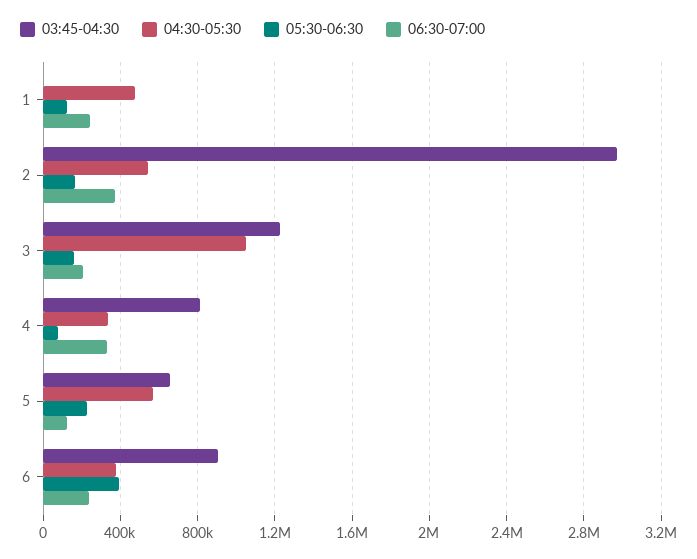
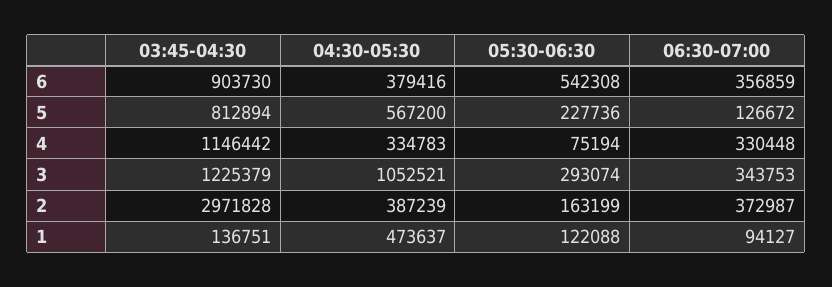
03:45-04:30, 1: 0 -> 136751
06:30-07:00, 1: 250000 -> 94127
04:30-05:30, 2: 550000 -> 387239
05:30-06:30, 3: 150000 -> 293074
06:30-07:00, 3: 200000 -> 343753
03:45-04:30, 4: 800000 -> 1146442
03:45-04:30, 5: 650000 -> 812894
05:30-06:30, 6: 400000 -> 542308
06:30-07:00, 6: 250000 -> 356859

